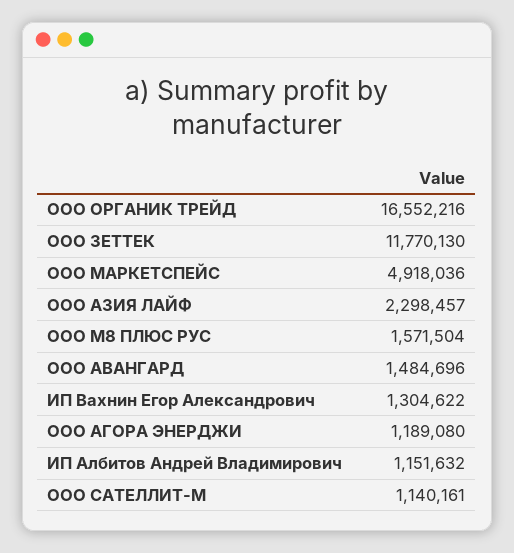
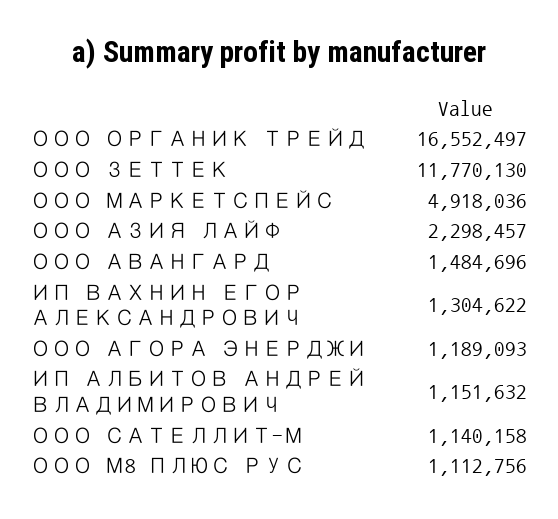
ООО ОРГАНИК ТРЕЙД: 16552216 -> 16552497
ООО М8 ПЛЮС РУС: 1571504 -> 1112756
ООО АГОРА ЭНЕРДЖИ: 1189080 -> 1189093
ООО САТЕЛЛИТ-М: 1140161 -> 1140158

